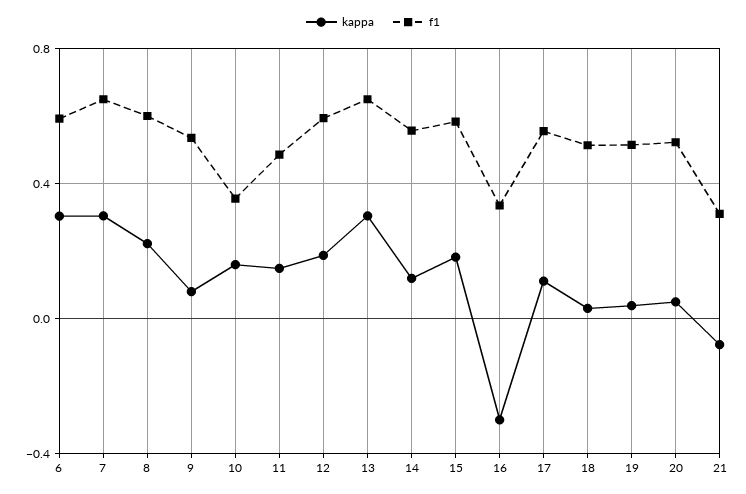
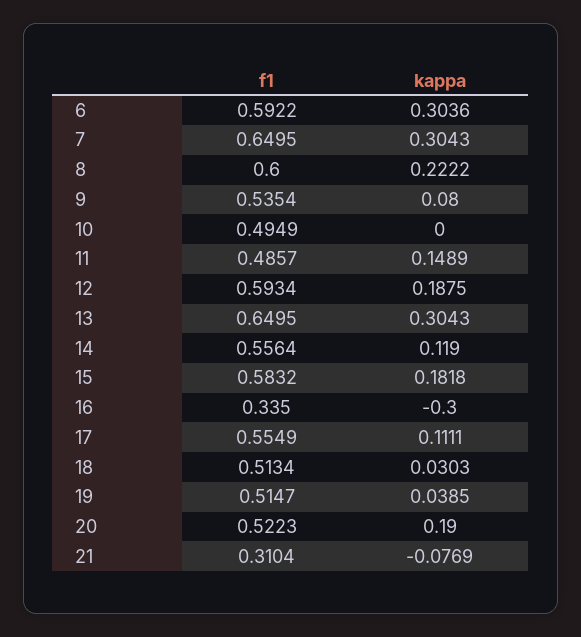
kappa, 10: 0.15 -> 0
f1, 10: 0.35 -> 0.4949
kappa, 20: 0.05 -> 0.19

